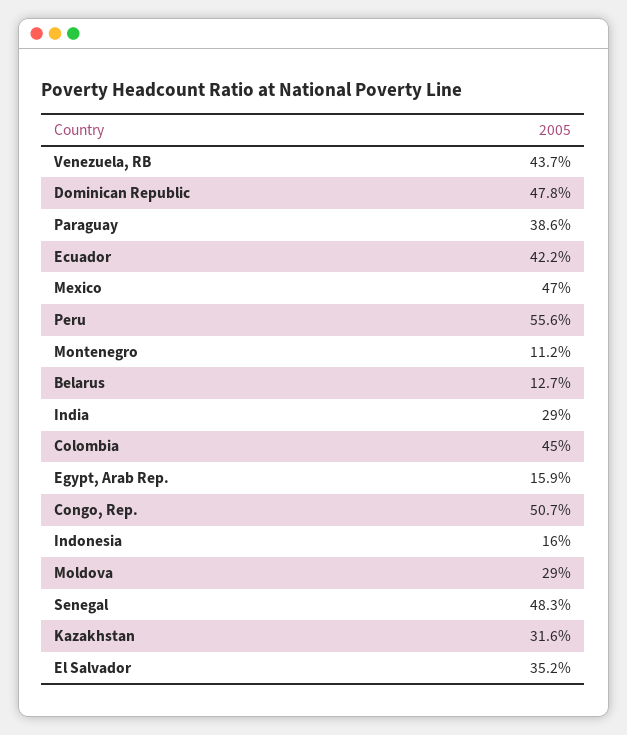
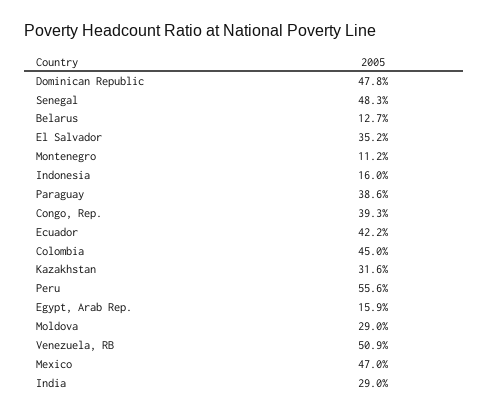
Venezuela, RB: 43.7 -> 50.9
Congo, Rep.: 50.7 -> 39.3

